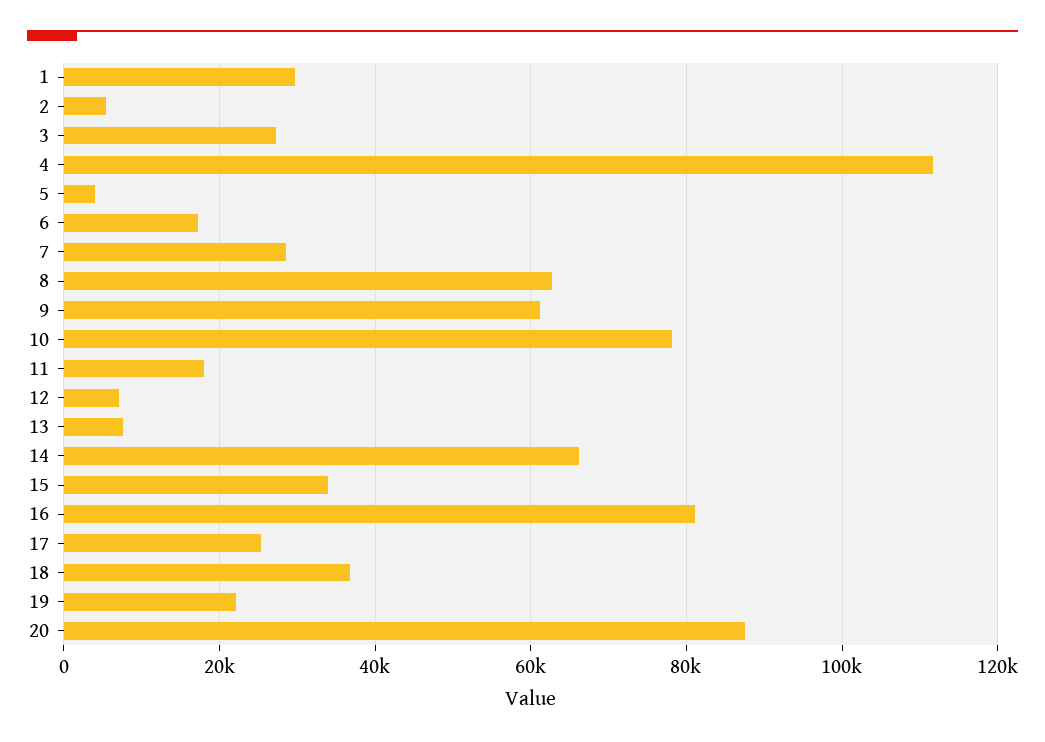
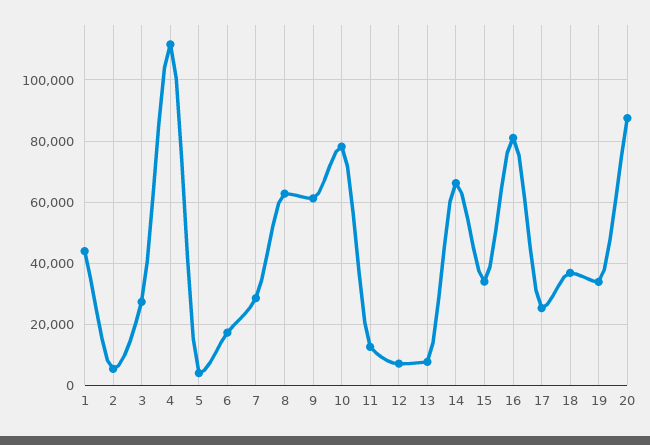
1: 30000 -> 44000
11: 18000 -> 12000
19: 22000 -> 34000

